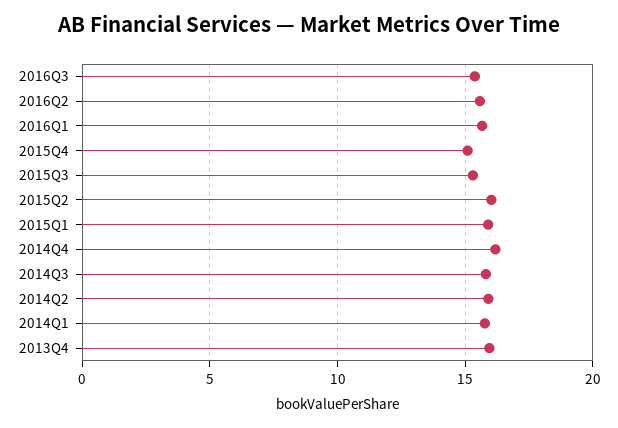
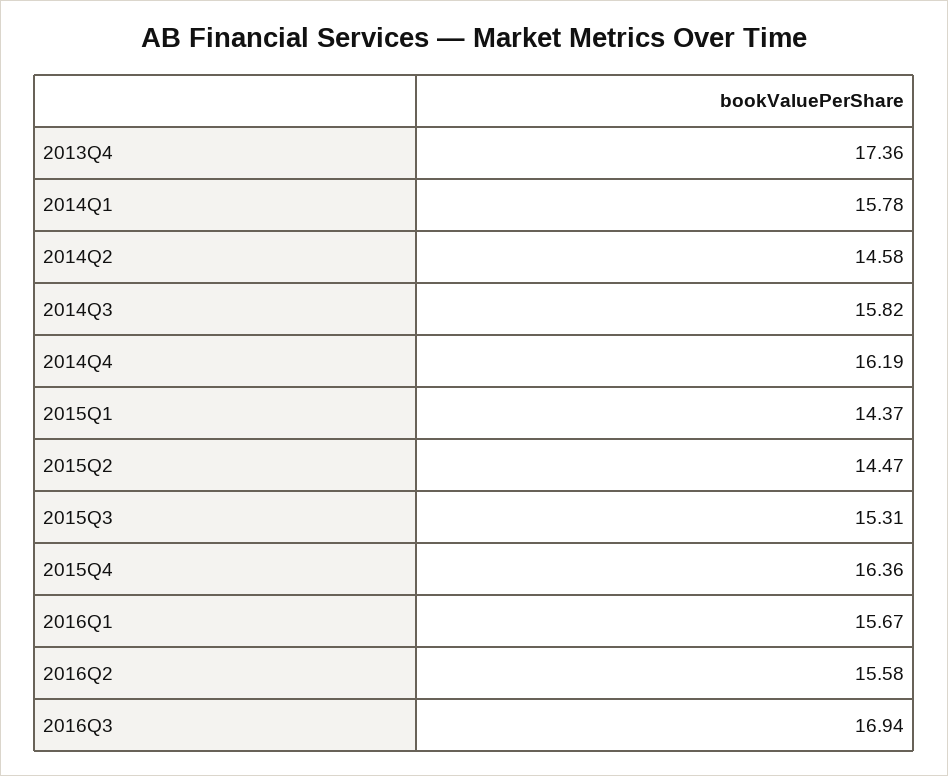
2016Q3: 15.5 -> 16.94
2015Q4: 15 -> 16.36
2015Q2: 16 -> 14.47
2015Q1: 16 -> 14.37
2014Q2: 16 -> 14.58
2013Q4: 16 -> 17.36

